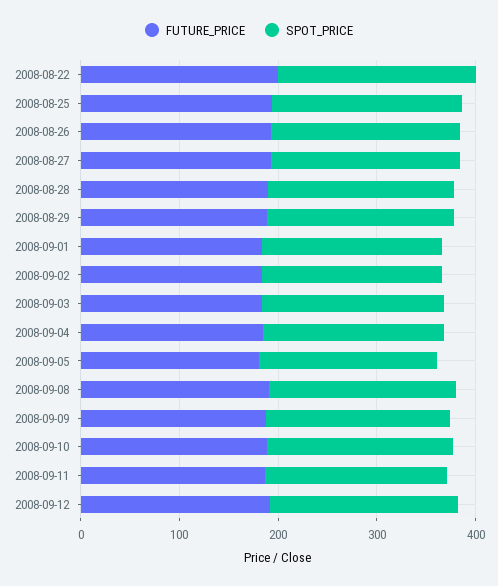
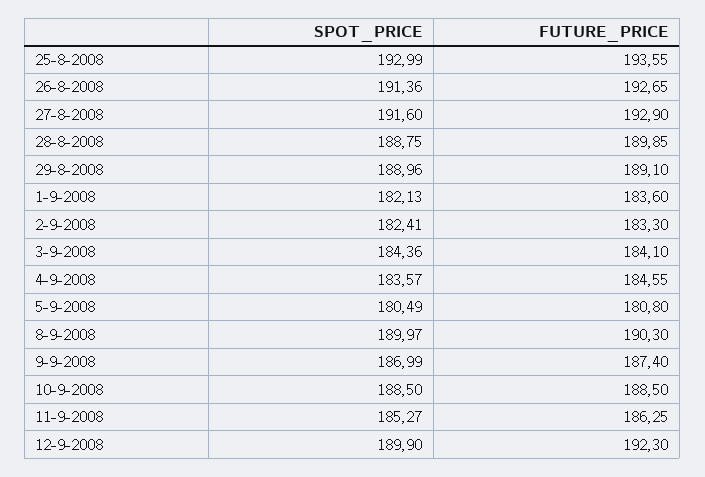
FUTURE_PRICE, 2008-08-22: 200 -> none
SPOT_PRICE, 2008-08-22: 200 -> none

